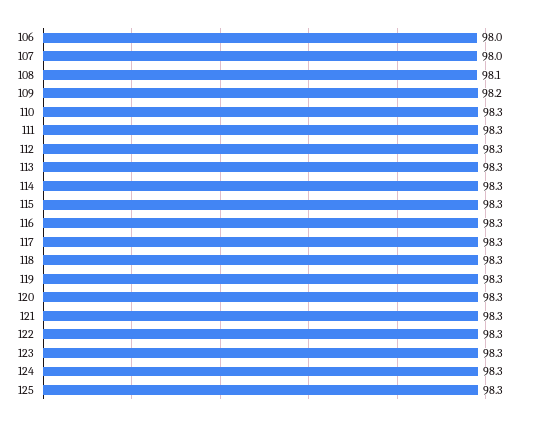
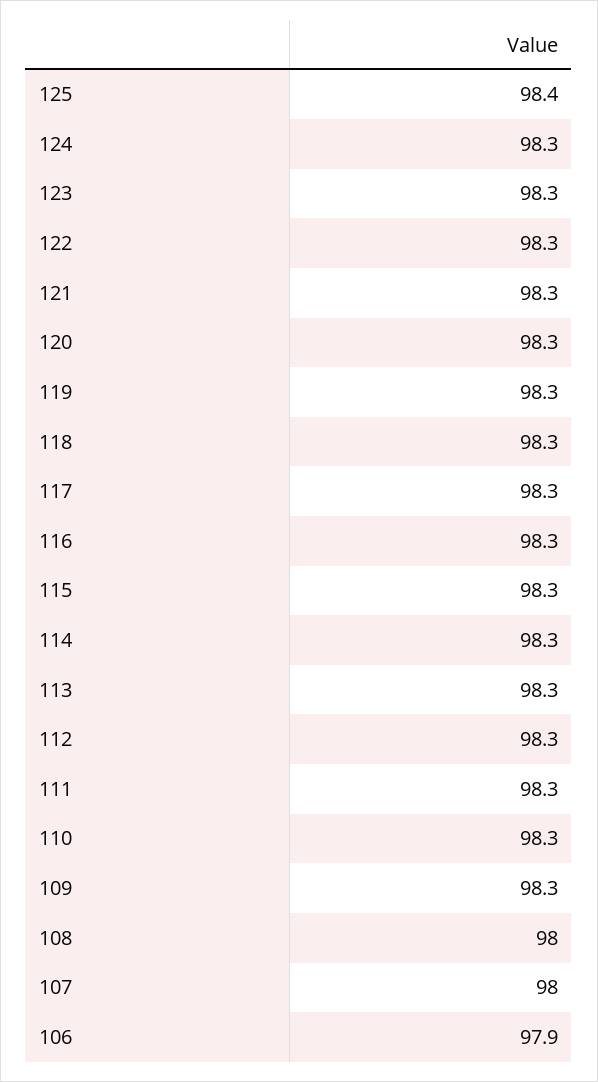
106: 98 -> 97.9
108: 98.1 -> 98
109: 98.2 -> 98.3
125: 98.3 -> 98.4

